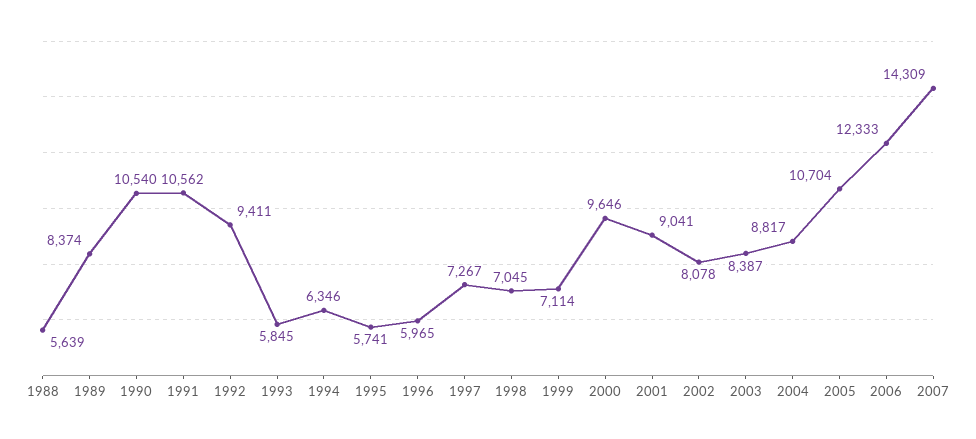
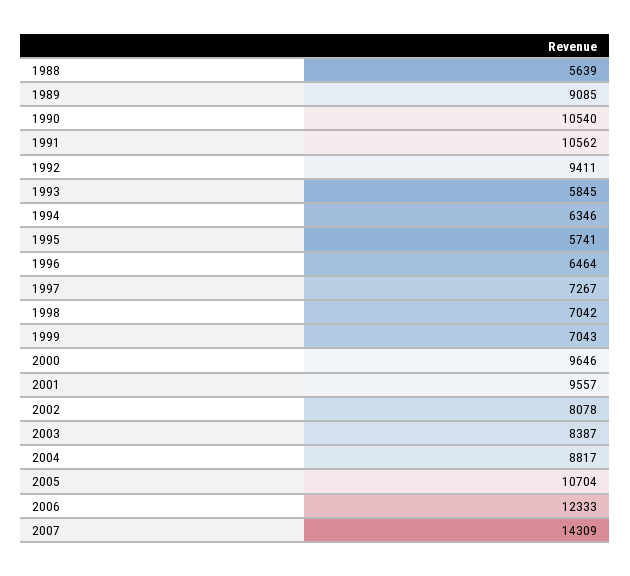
1989: 8374 -> 9085
1996: 5965 -> 6464
1998: 7045 -> 7042
1999: 7114 -> 7043
2001: 9041 -> 9557

